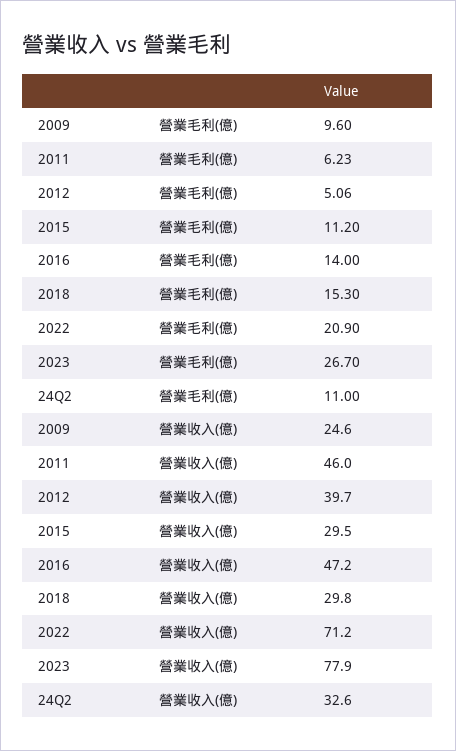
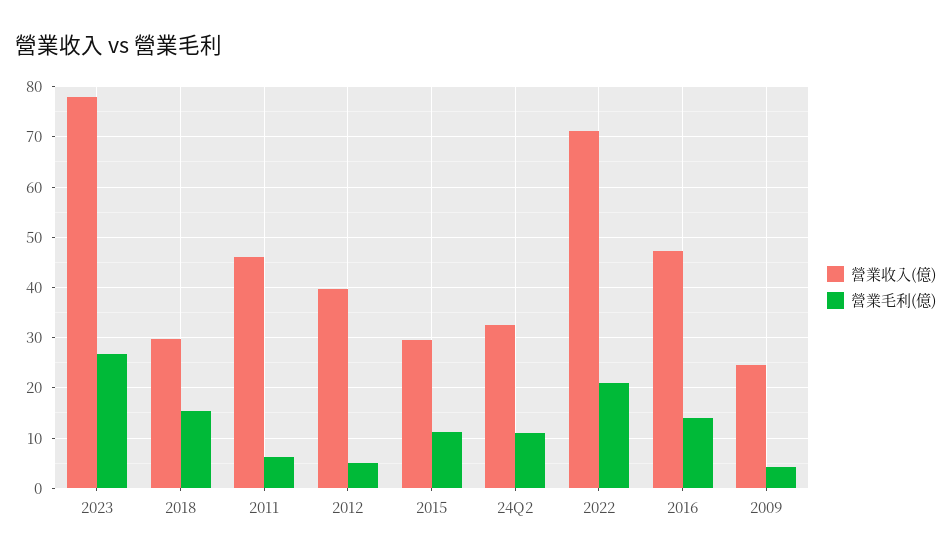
營業毛利(億), 2009: 9.6 -> 4

